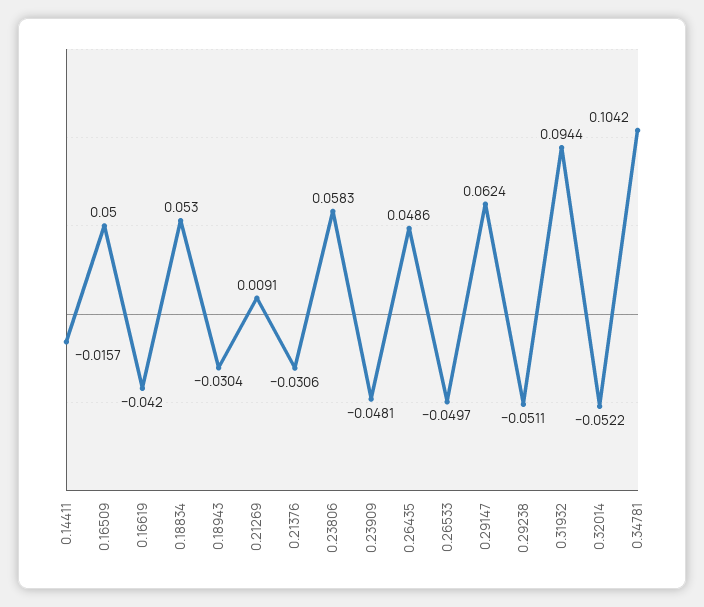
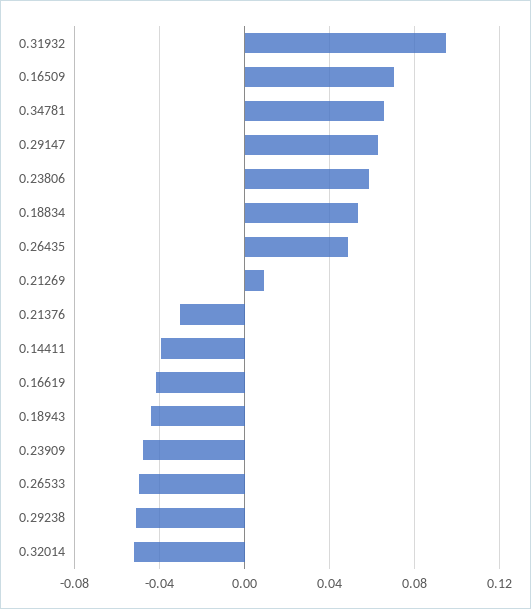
0.14411: -0.0157 -> -0.04
0.16509: 0.05 -> 0.07
0.18943: -0.0304 -> -0.045
0.34781: 0.1042 -> 0.065

